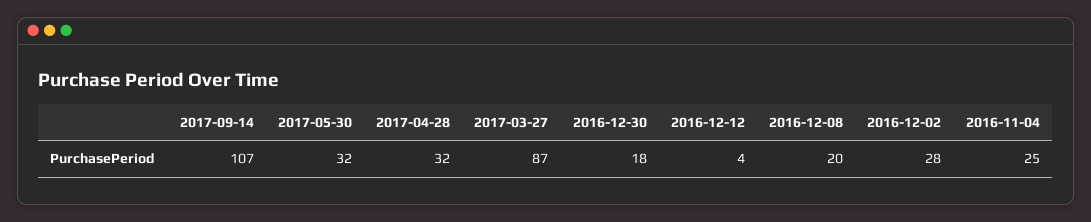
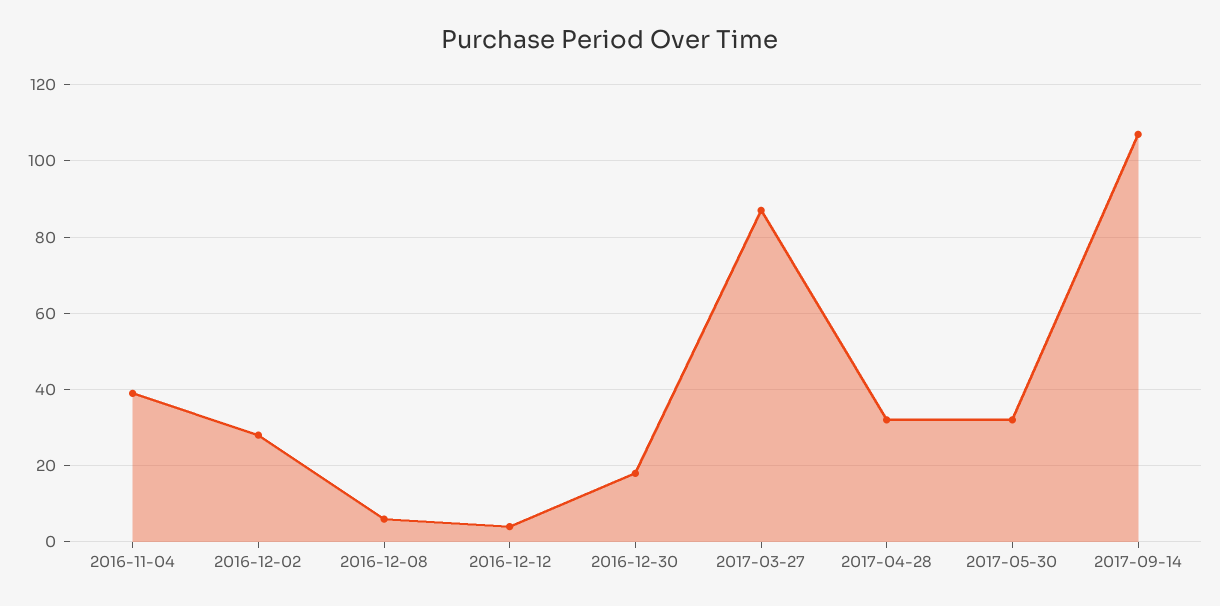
2016-12-08: 20 -> 5
2016-11-04: 25 -> 40

